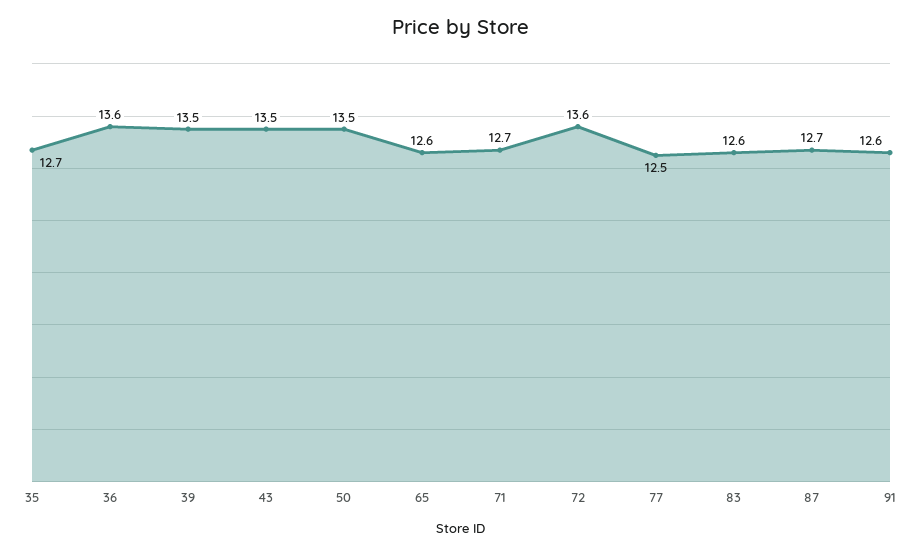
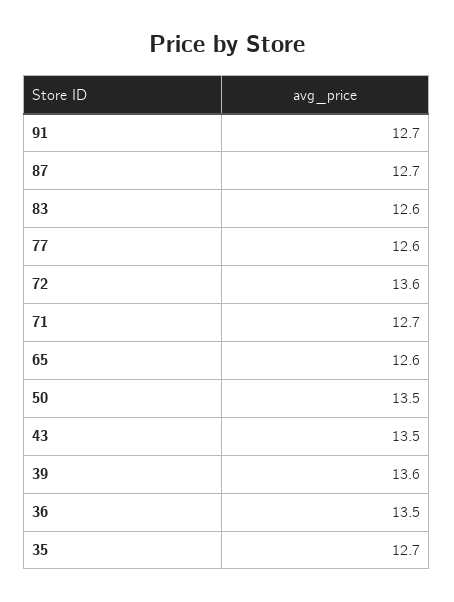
36: 13.6 -> 13.5
39: 13.5 -> 13.6
77: 12.5 -> 12.6
91: 12.6 -> 12.7

